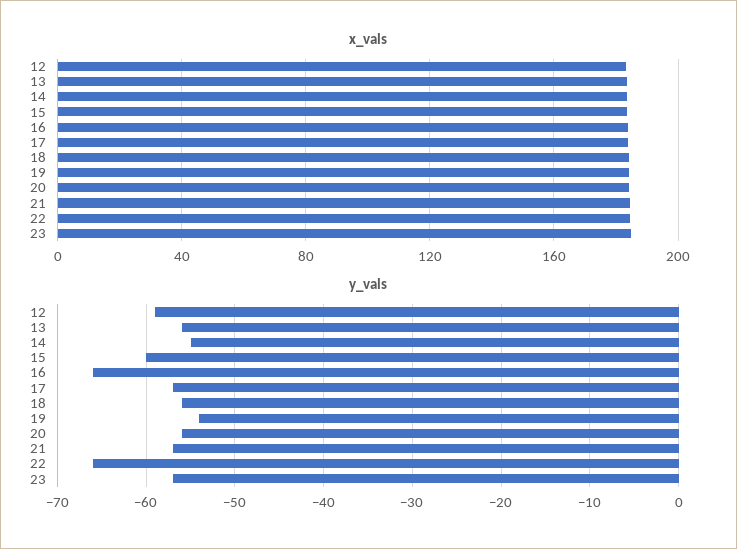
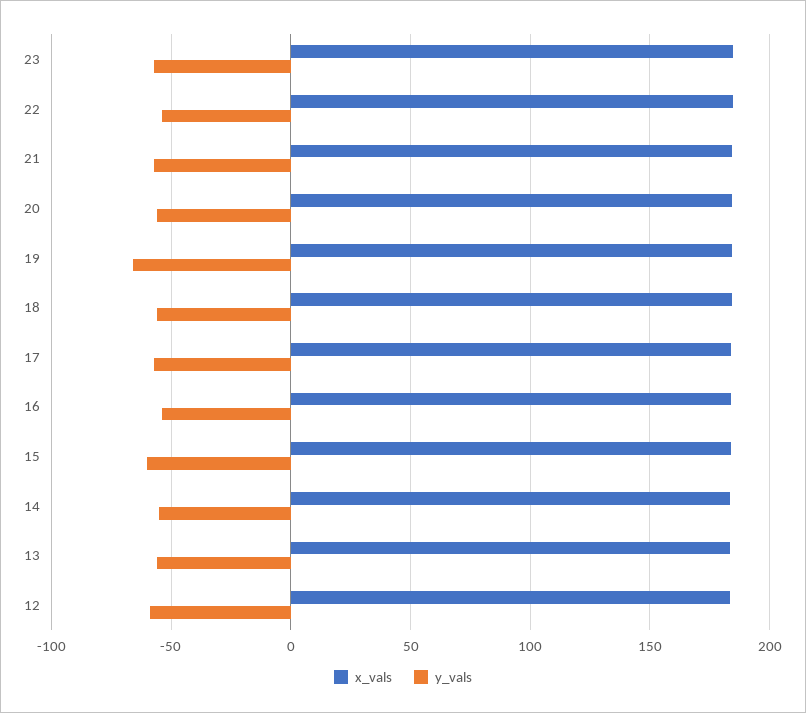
y_vals, 16: -66 -> -55
y_vals, 19: -54 -> -65
y_vals, 22: -66 -> -55

